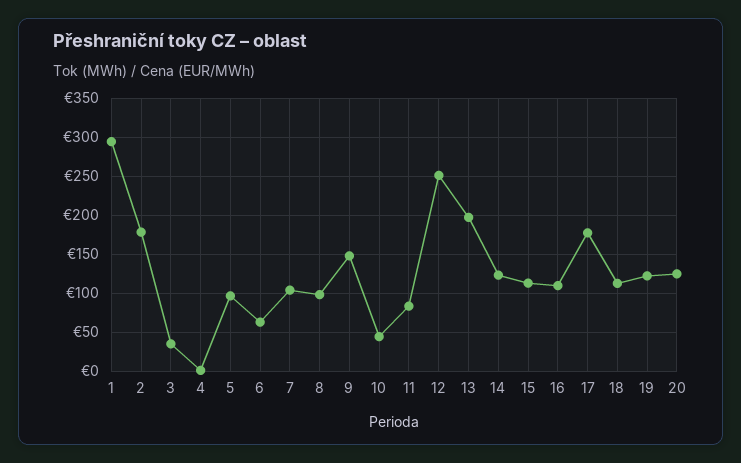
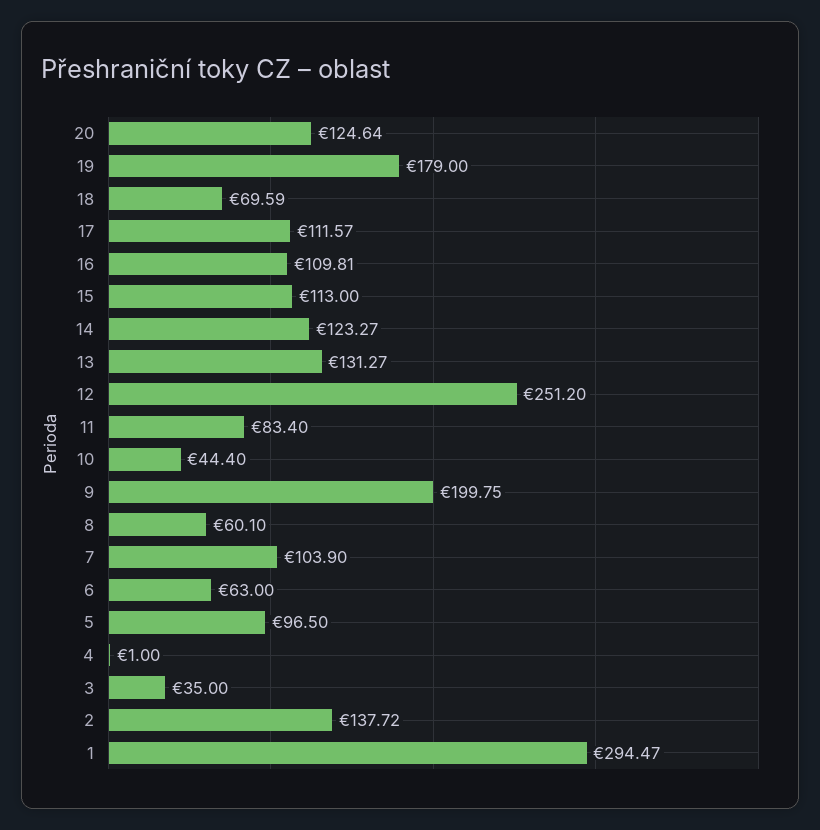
2: 180 -> 137.72
8: 100 -> 60.1
9: 150 -> 199.75
13: 200 -> 131.27
17: 180 -> 111.57
18: 110 -> 69.59
19: 120 -> 179

